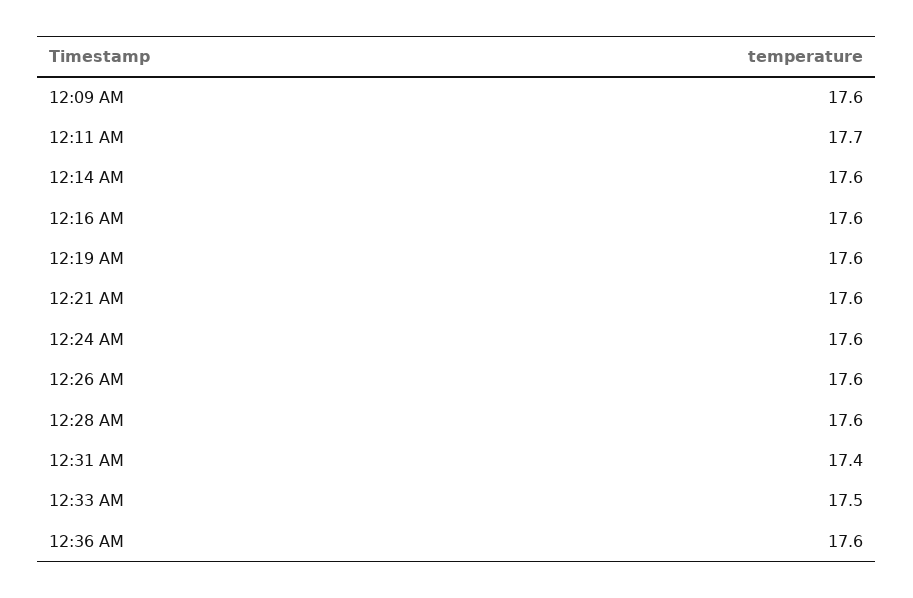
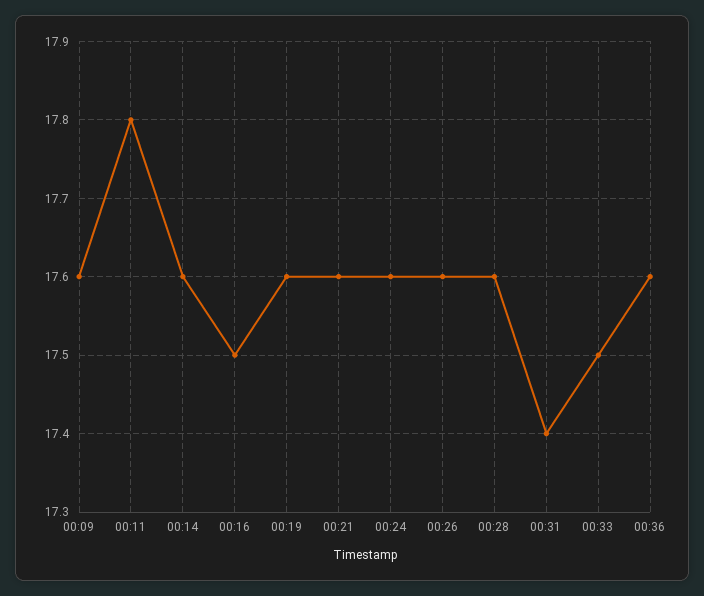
12:11 AM: 17.7 -> 17.8
12:16 AM: 17.6 -> 17.5

